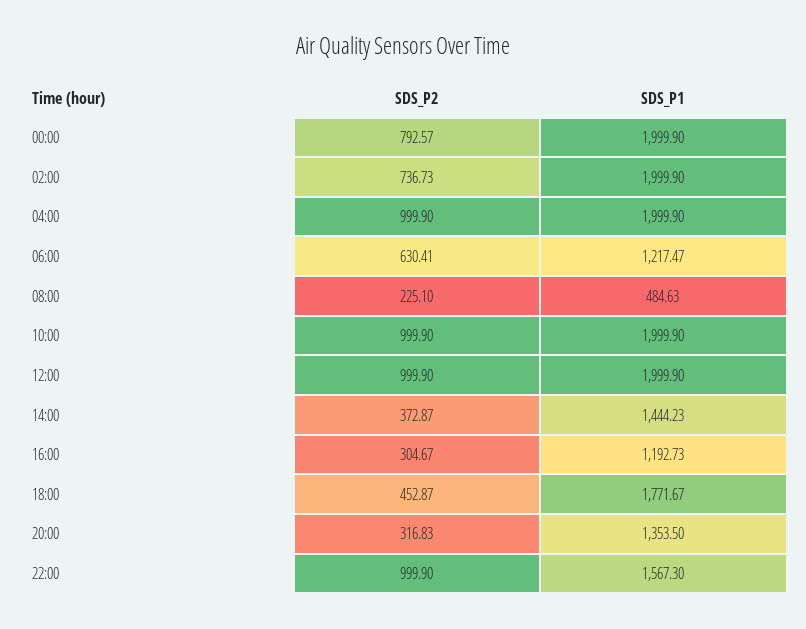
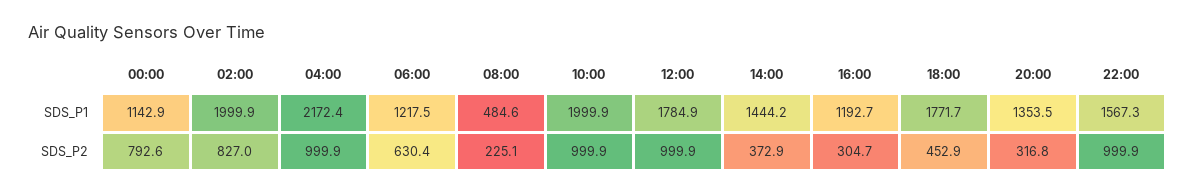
SDS_P1, 00:00: 1999.9 -> 1142.9
SDS_P2, 02:00: 736.73 -> 827
SDS_P1, 04:00: 1999.9 -> 2172.4
SDS_P1, 12:00: 1999.9 -> 1784.9

